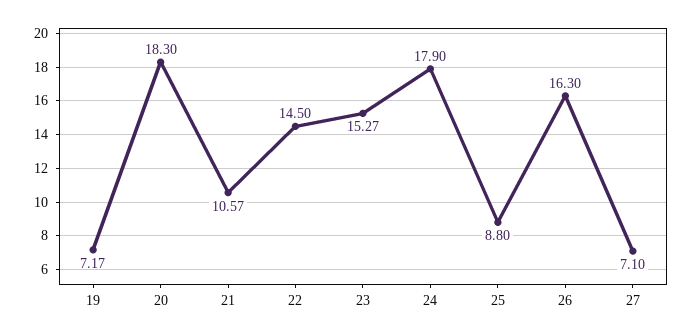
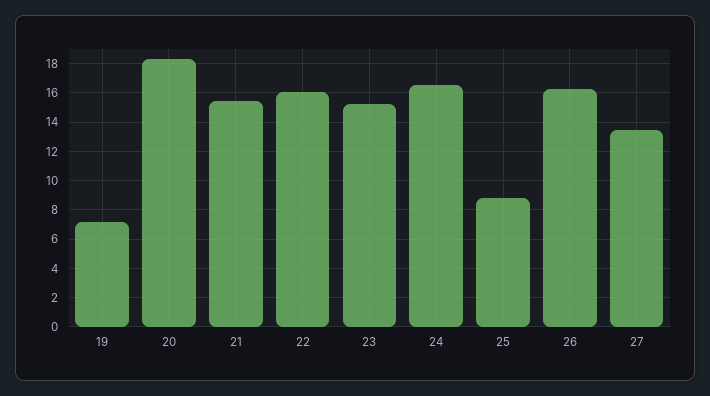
21: 10.57 -> 15.5
22: 14.5 -> 16
24: 17.9 -> 16.5
27: 7.1 -> 13.5

